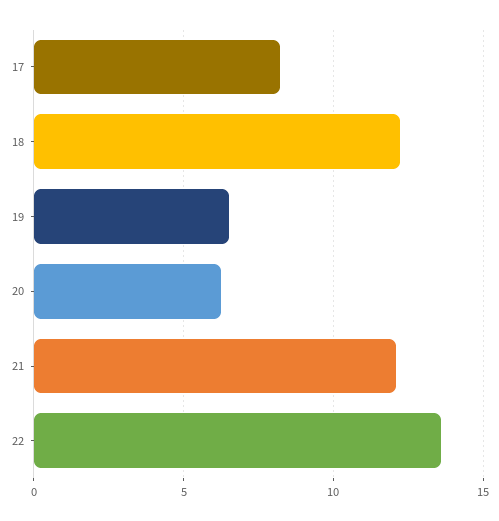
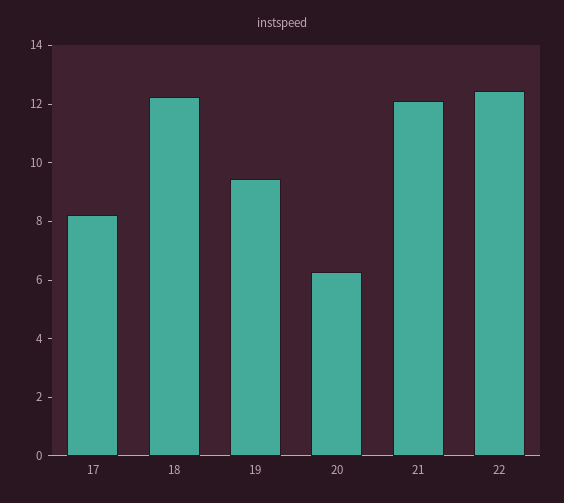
19: 6.5 -> 9.5
22: 13.5 -> 12.5

